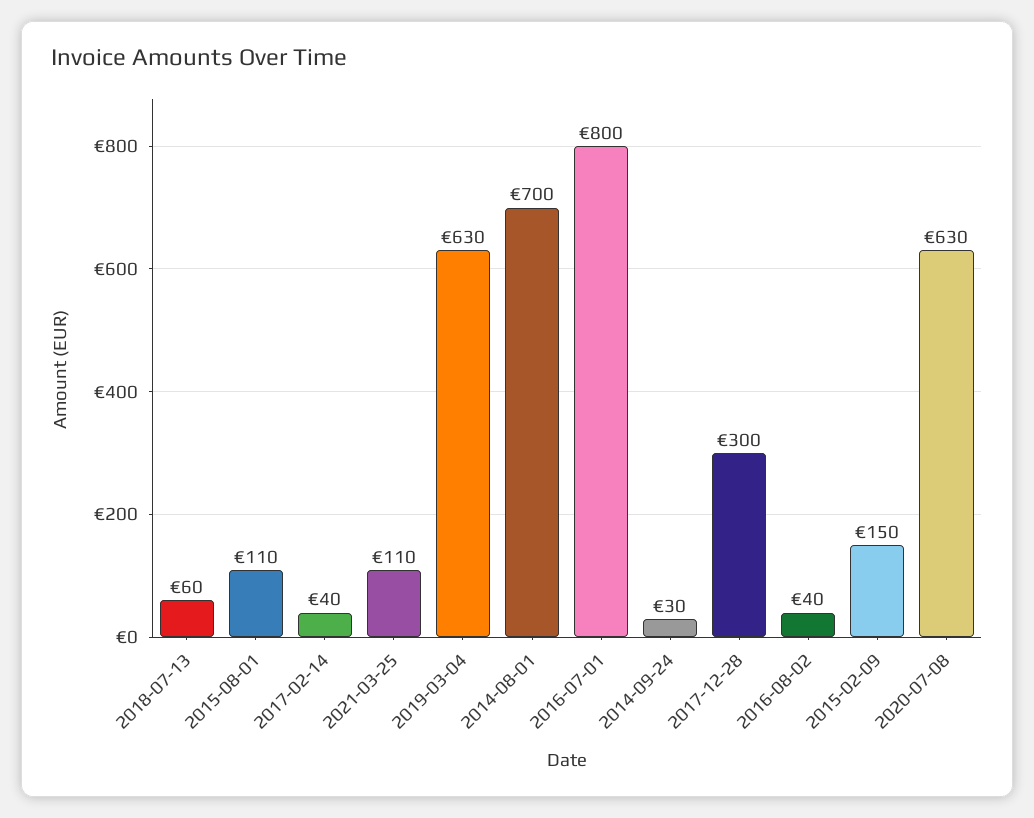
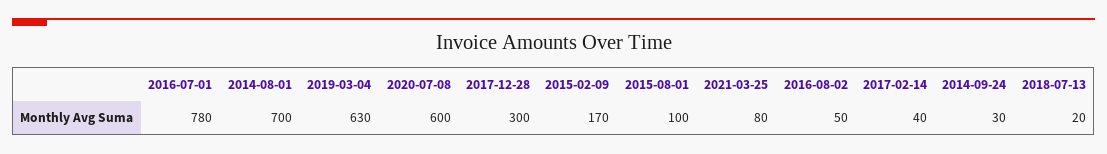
2018-07-13: 60 -> 20
2015-08-01: 110 -> 100
2021-03-25: 110 -> 80
2016-07-01: 800 -> 780
2016-08-02: 40 -> 50
2015-02-09: 150 -> 170
2020-07-08: 630 -> 600

